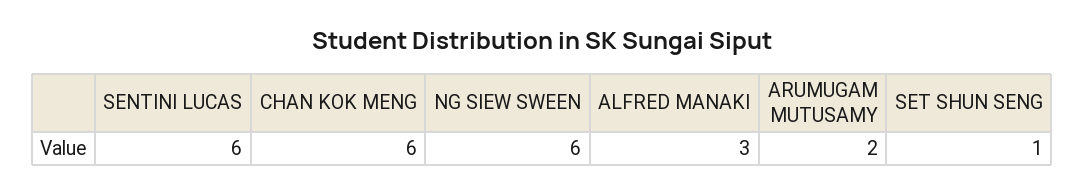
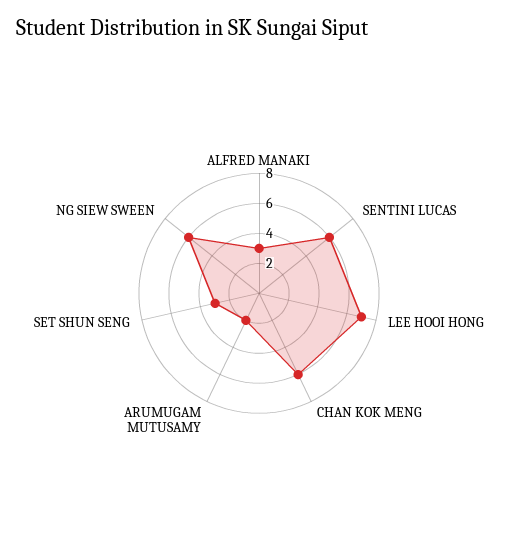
SET SHUN SENG: 1 -> 3
LEE HOOI HONG: none -> 7

